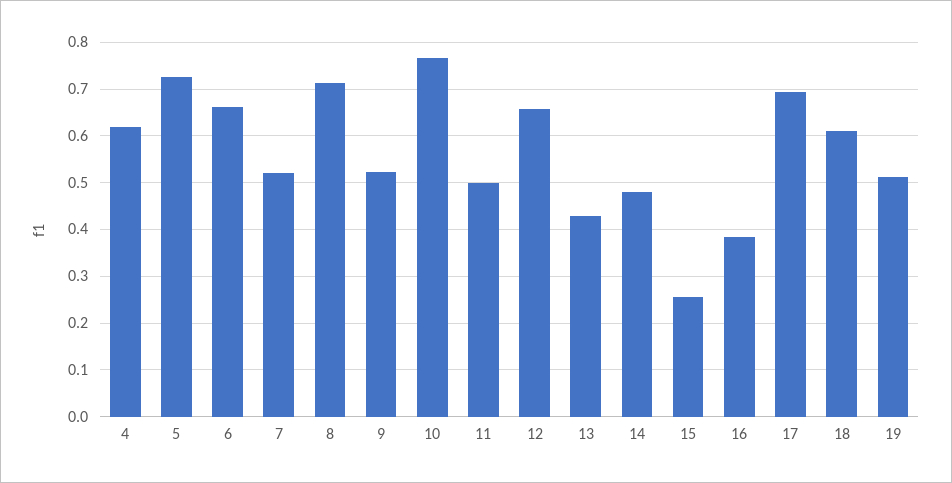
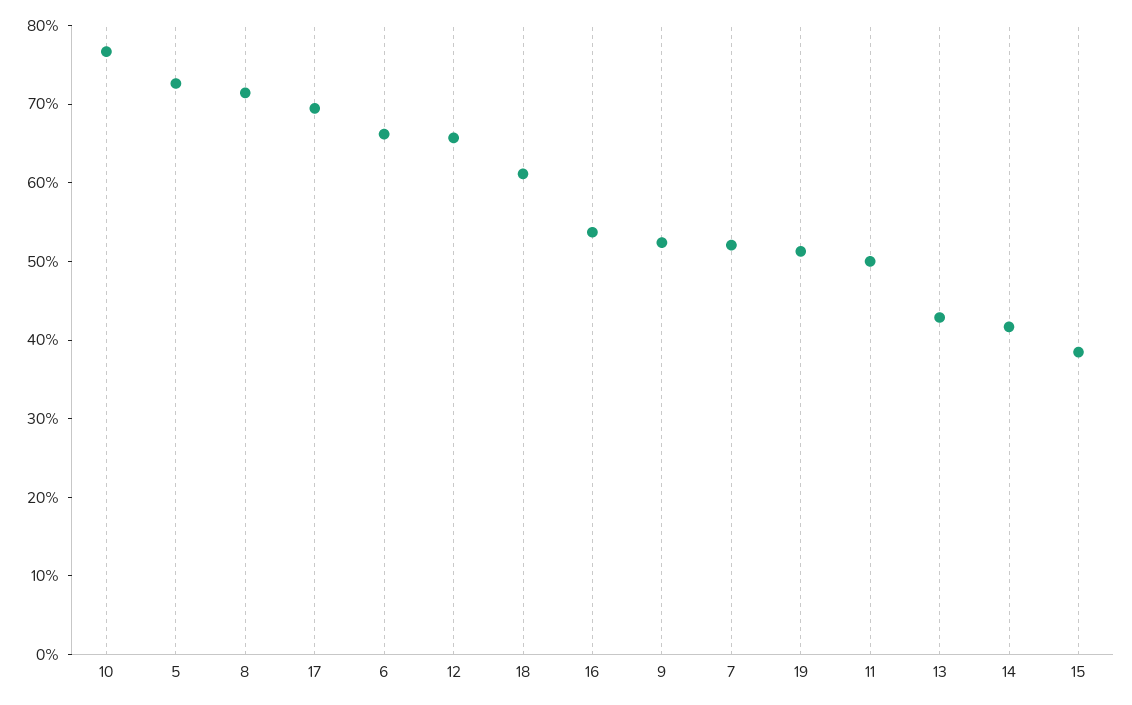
4: 0.62 -> none
14: 0.48 -> 0.42
15: 0.26 -> 0.38
16: 0.38 -> 0.54

